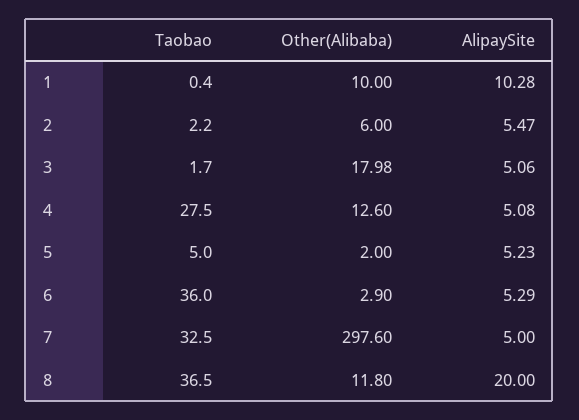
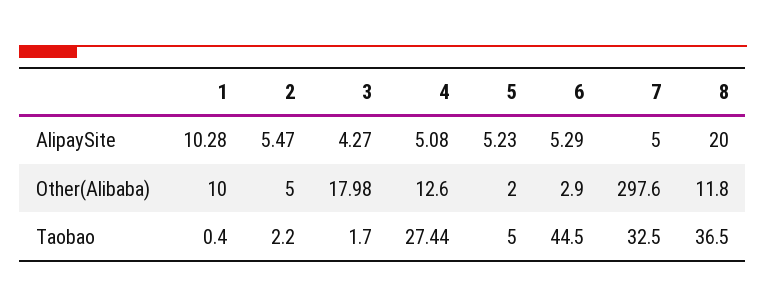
Other(Alibaba), 2: 6 -> 5
AlipaySite, 3: 5.06 -> 4.27
Taobao, 4: 27.5 -> 27.44
Taobao, 6: 36 -> 44.5

